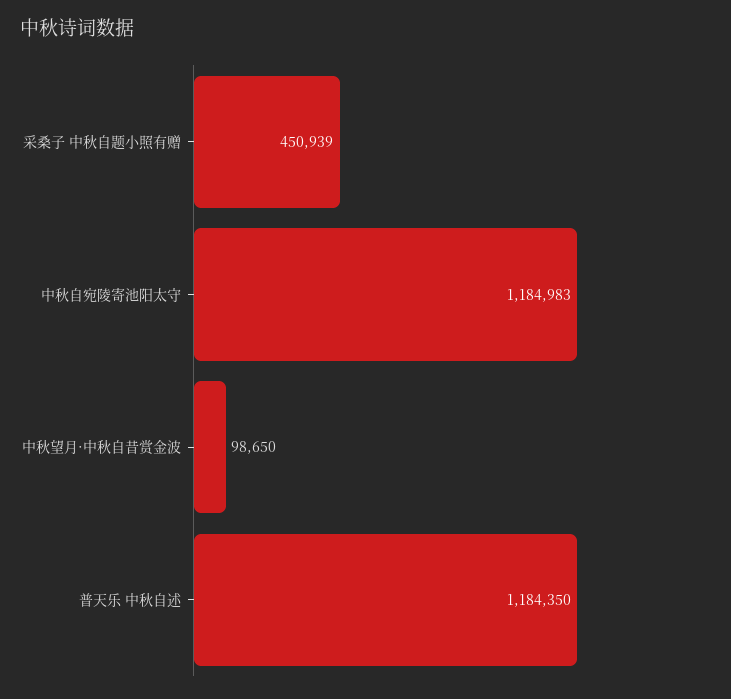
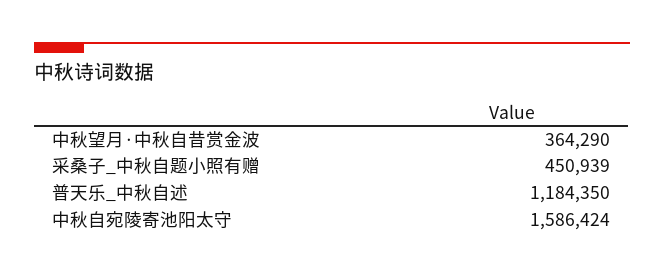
中秋自宛陵寄池阳太守: 1184983 -> 1586424
中秋望月·中秋自昔赏金波: 98650 -> 364290

